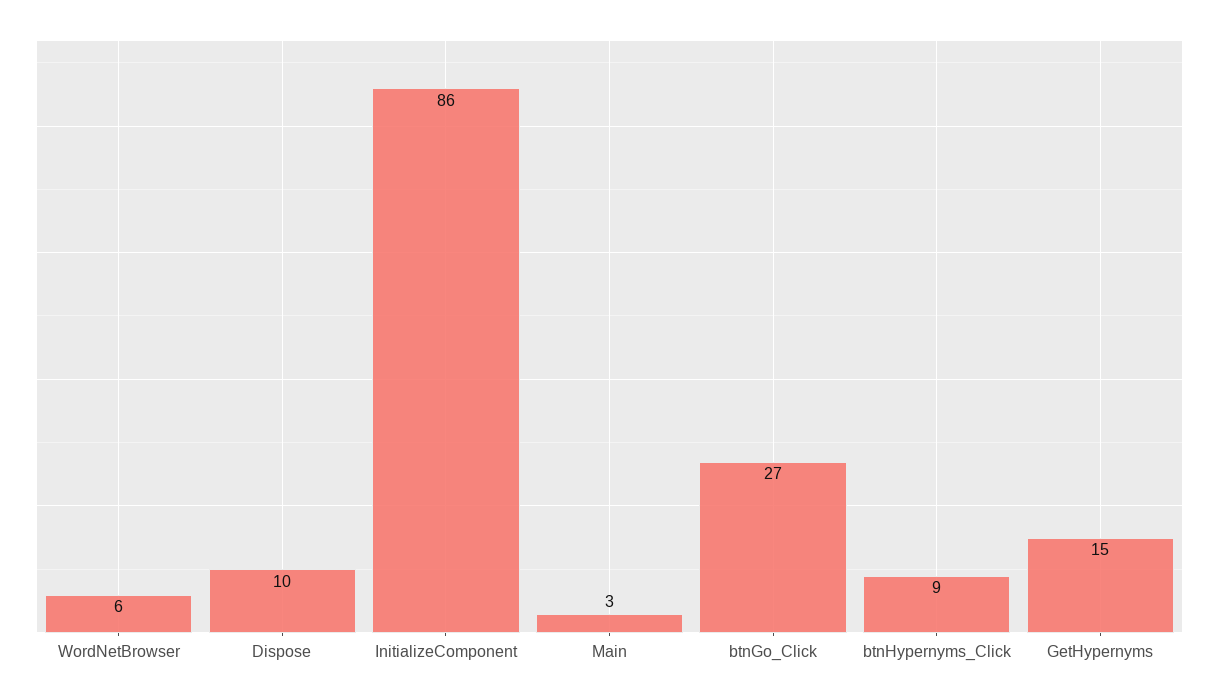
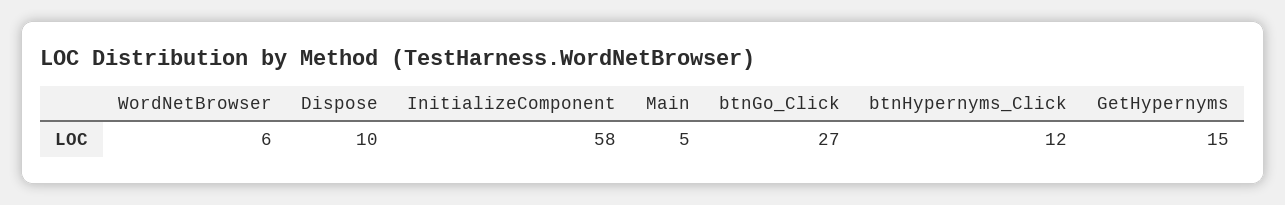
InitializeComponent: 86 -> 58
Main: 3 -> 5
btnHypernyms_Click: 9 -> 12

